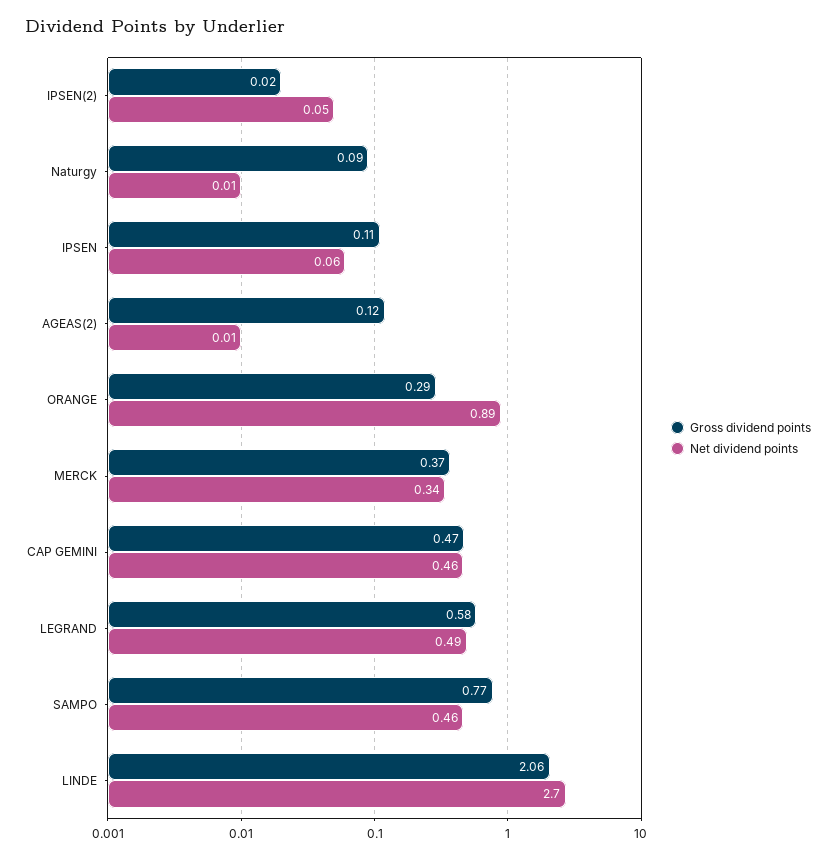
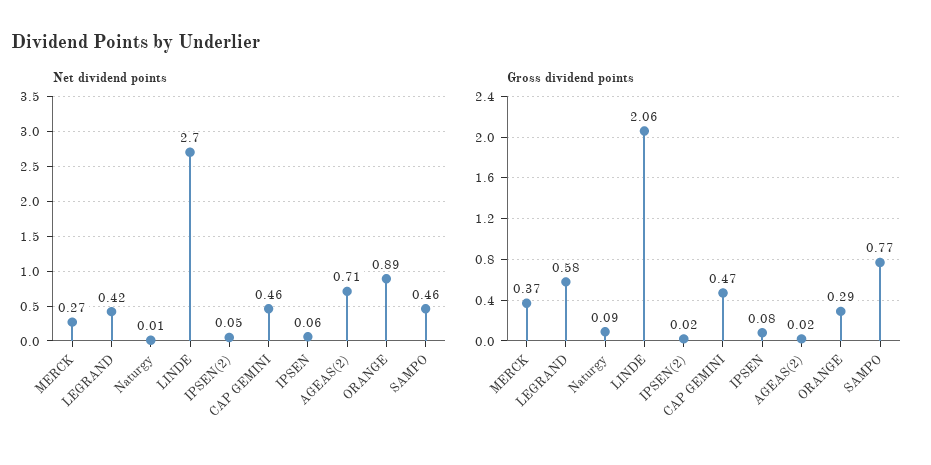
Gross dividend points, IPSEN: 0.11 -> 0.08
Gross dividend points, AGEAS(2): 0.12 -> 0.02
Net dividend points, AGEAS(2): 0.01 -> 0.71
Net dividend points, MERCK: 0.34 -> 0.27
Net dividend points, LEGRAND: 0.49 -> 0.42

